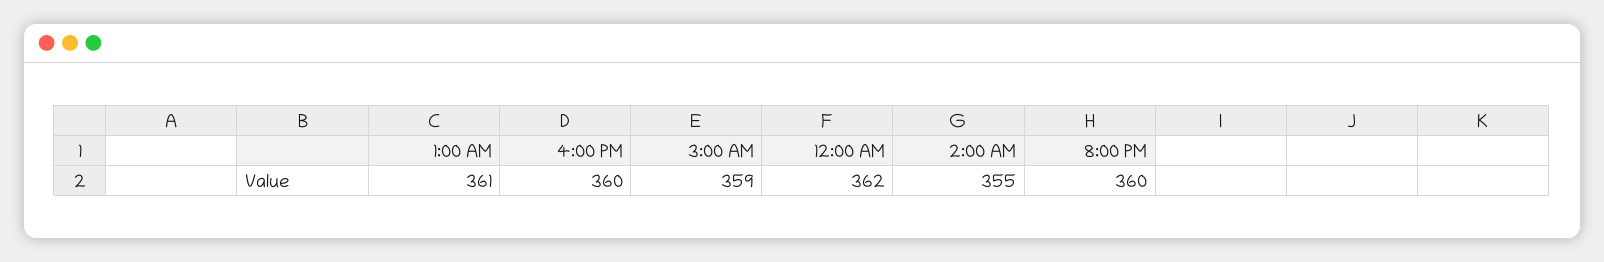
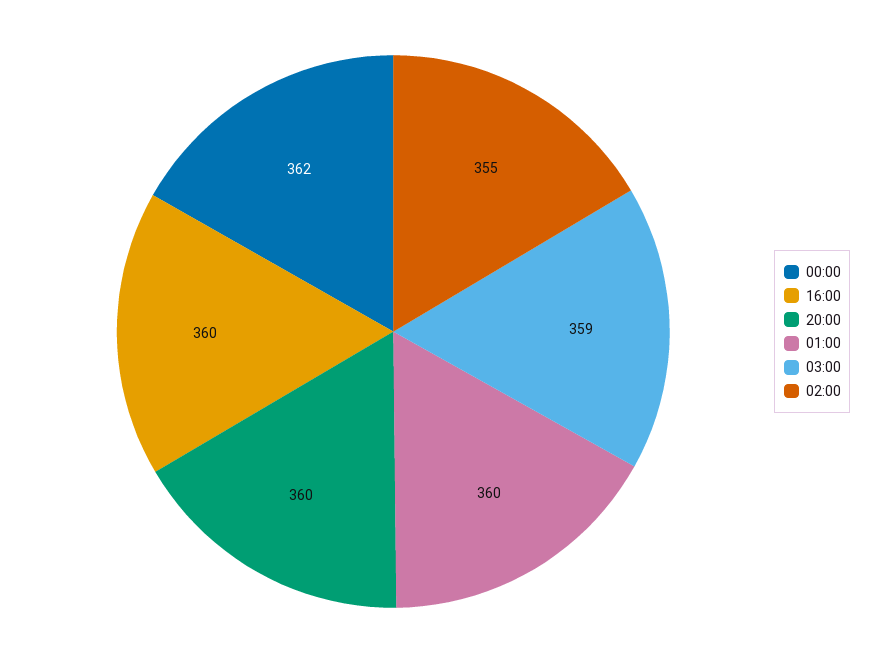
1:00 AM: 361 -> 360

